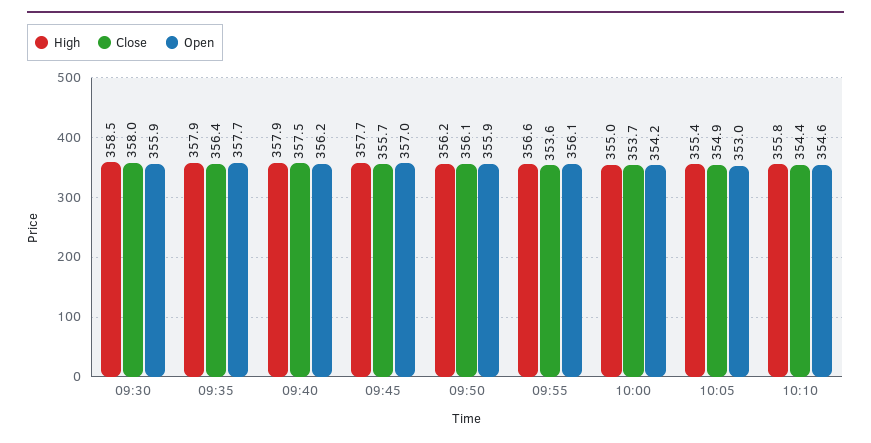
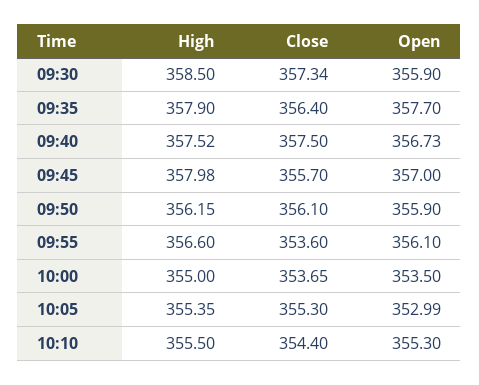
Close, 09:30: 358 -> 357.34
High, 09:40: 357.9 -> 357.52
Open, 09:40: 356.2 -> 356.73
High, 09:45: 357.7 -> 357.98
Open, 10:00: 354.2 -> 353.5
Close, 10:05: 354.9 -> 355.3
High, 10:10: 355.8 -> 355.5
Open, 10:10: 354.6 -> 355.3

